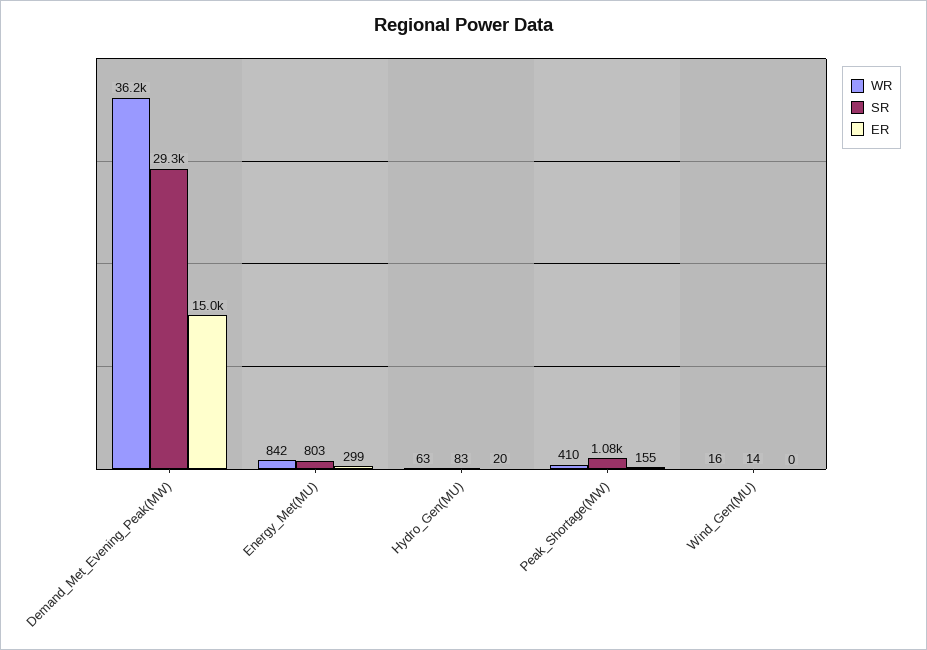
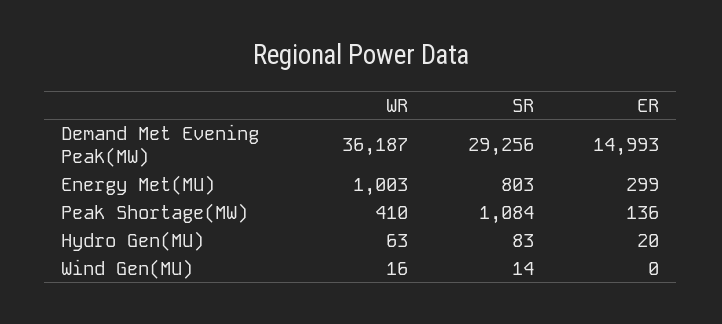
WR, Energy_Met(MU): 842 -> 1003
ER, Peak_Shortage(MW): 155 -> 136

